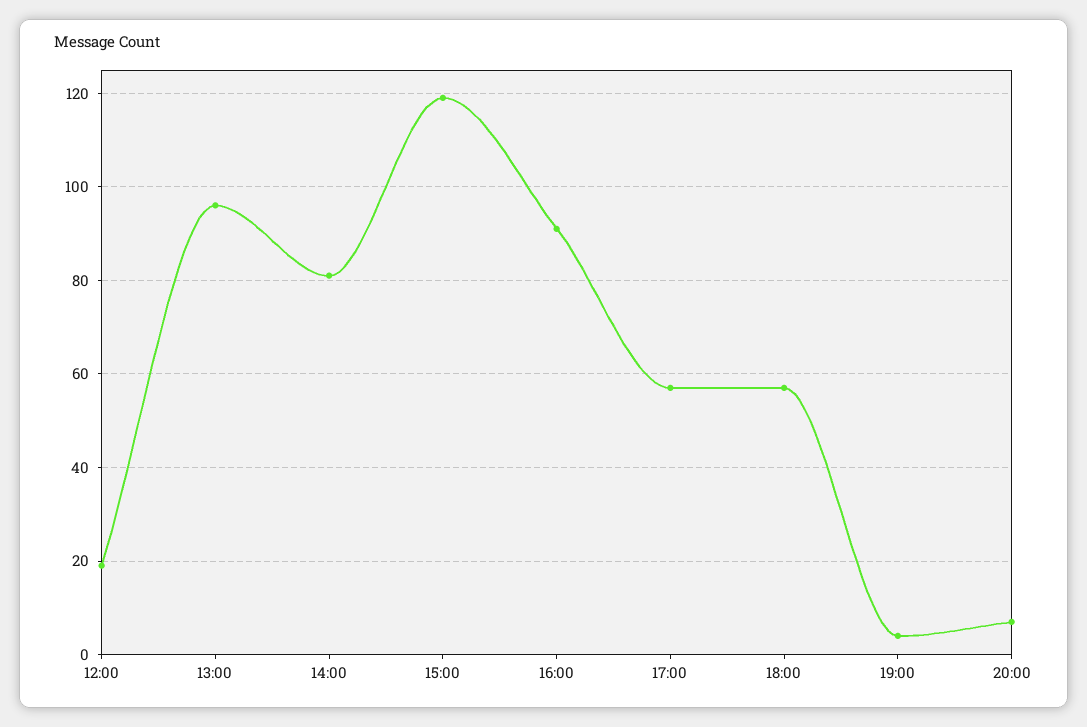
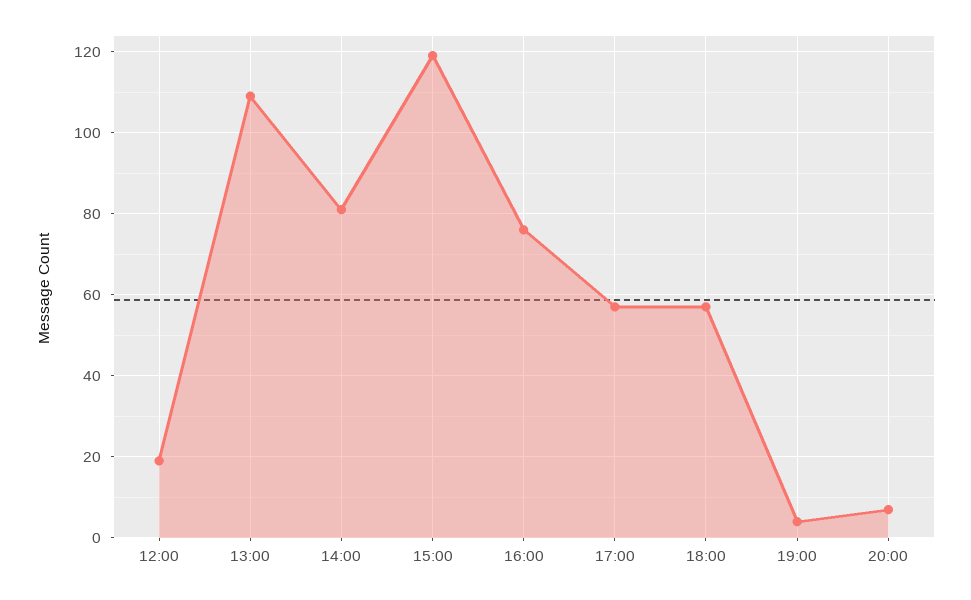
13:00: 95 -> 110
16:00: 90 -> 75

